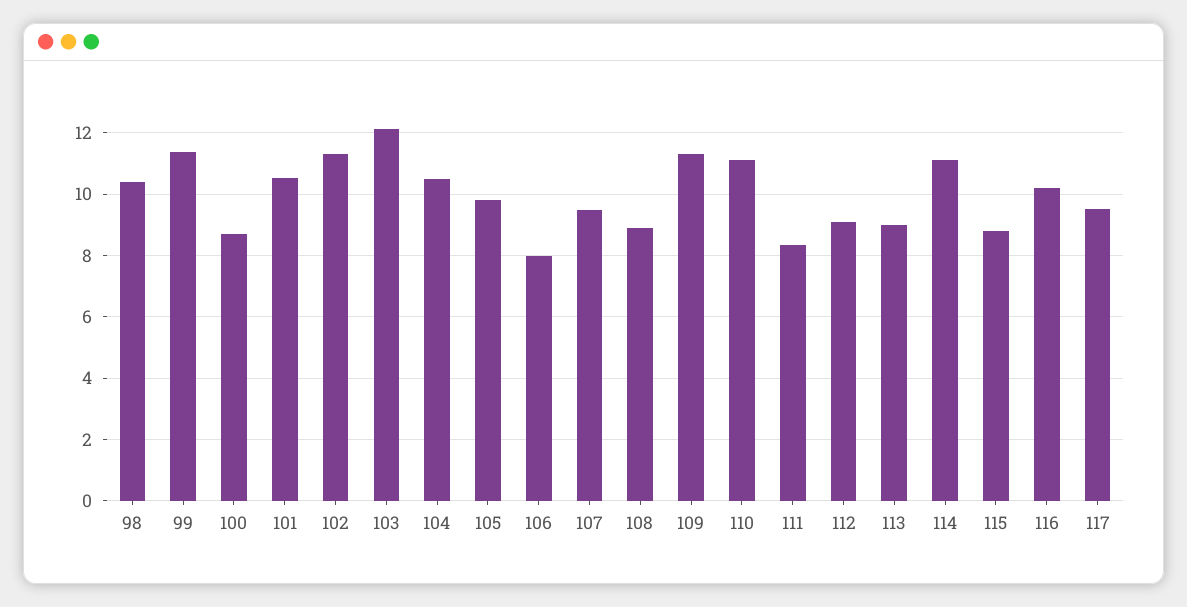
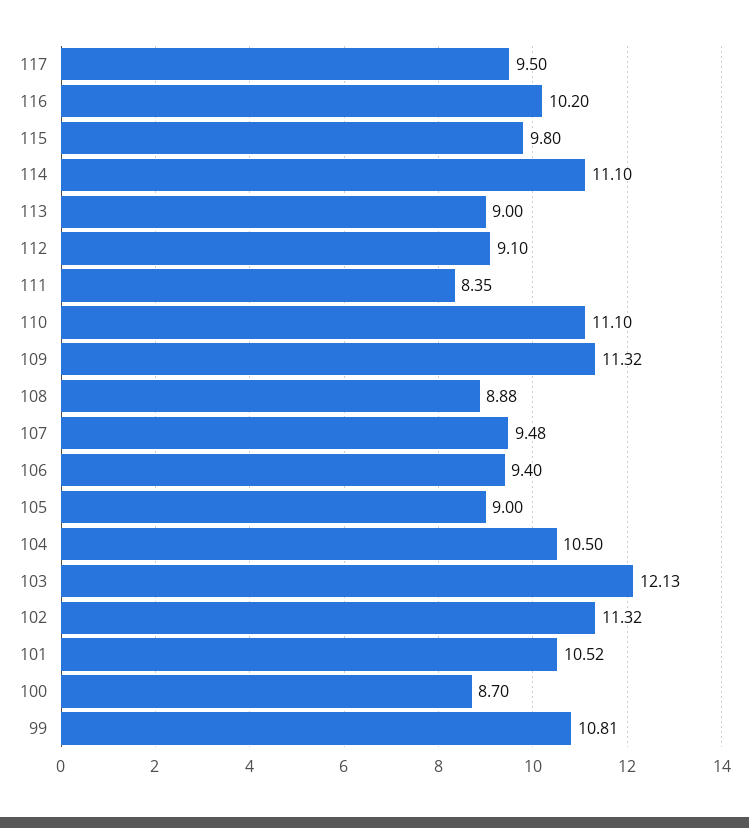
98: 10.4 -> none
99: 11.4 -> 10.81
105: 9.8 -> 9
106: 8 -> 9.4
115: 8.8 -> 9.8

